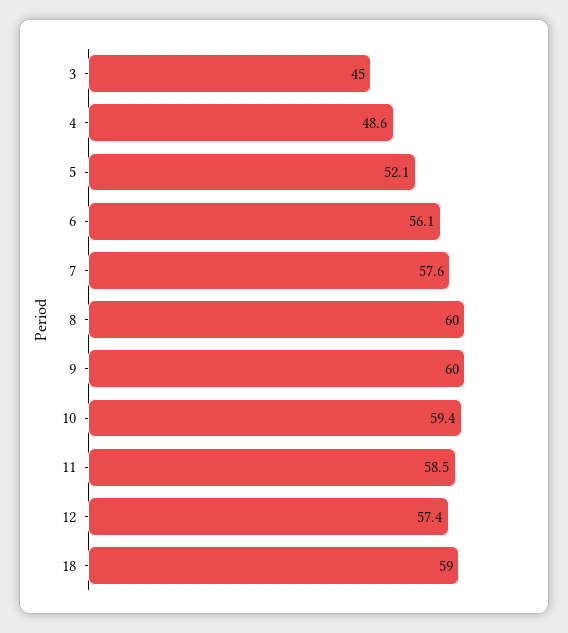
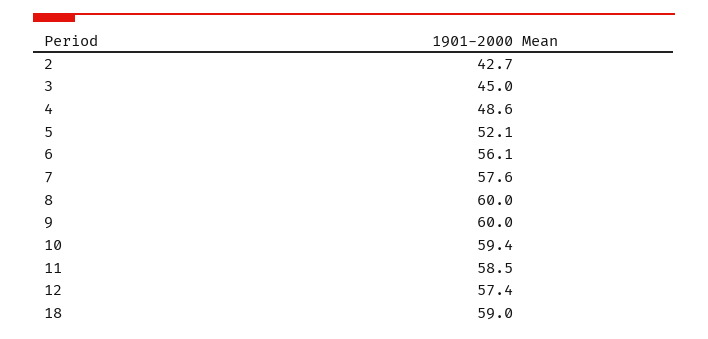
2: none -> 42.7

